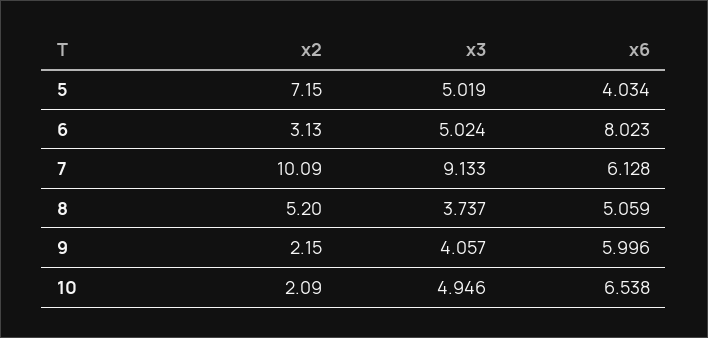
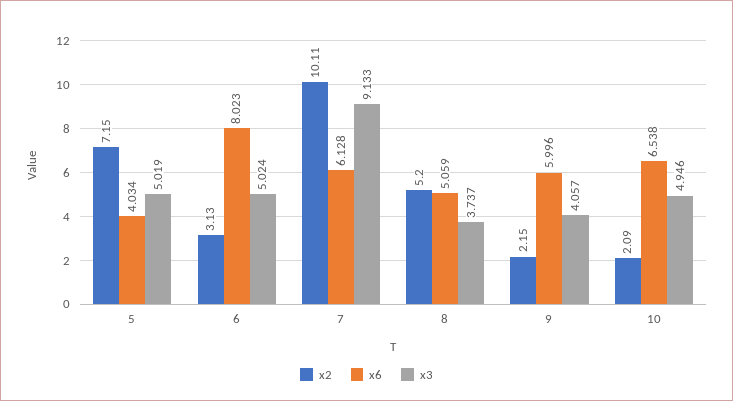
x2, 7: 10.09 -> 10.11

